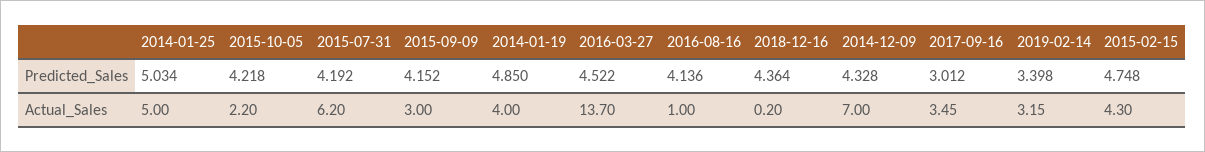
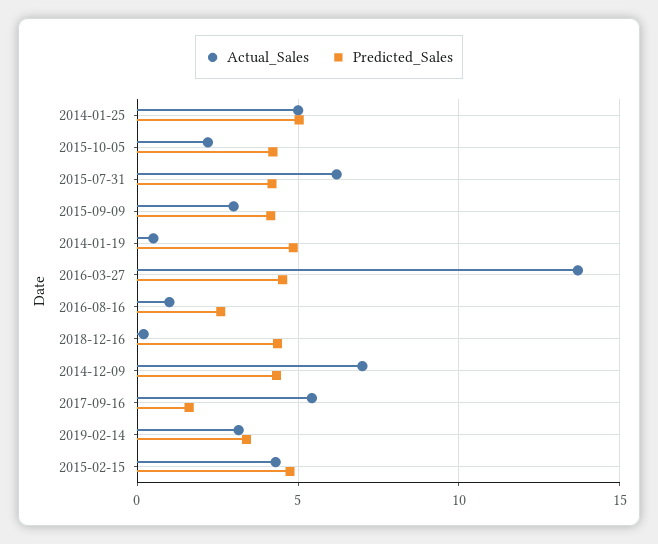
Predicted_Sales, 2016-08-16: 4.136 -> 2.5
Predicted_Sales, 2017-09-16: 3.012 -> 1.5
Actual_Sales, 2014-01-19: 4 -> 0.5
Actual_Sales, 2017-09-16: 3.45 -> 5.5

